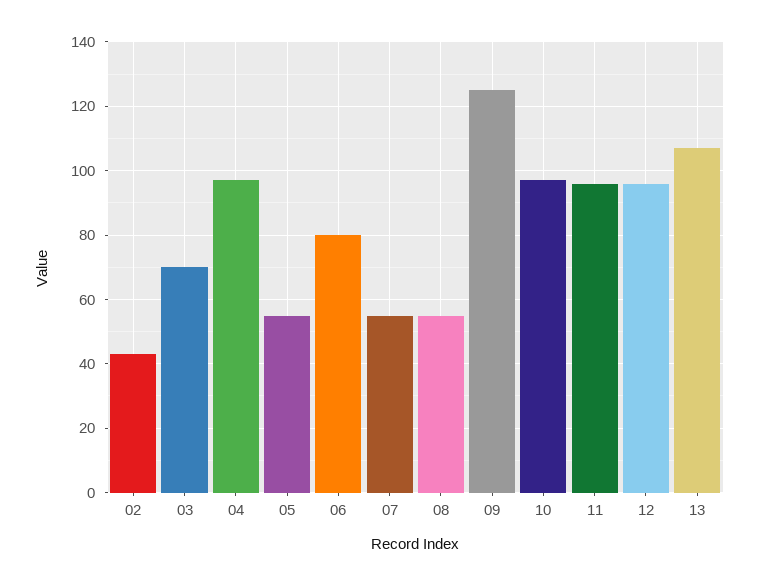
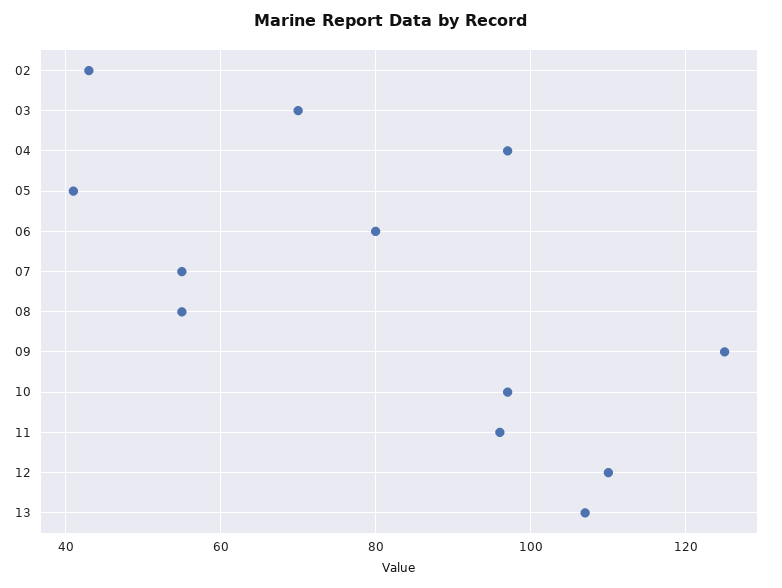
05: 55 -> 40
12: 95 -> 110

